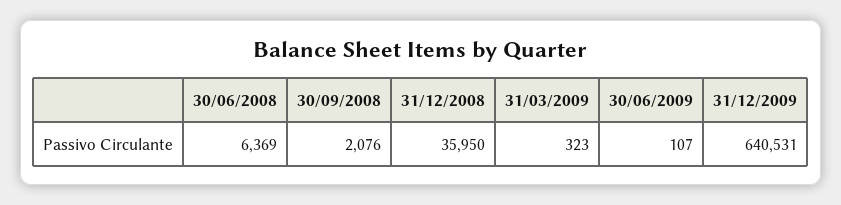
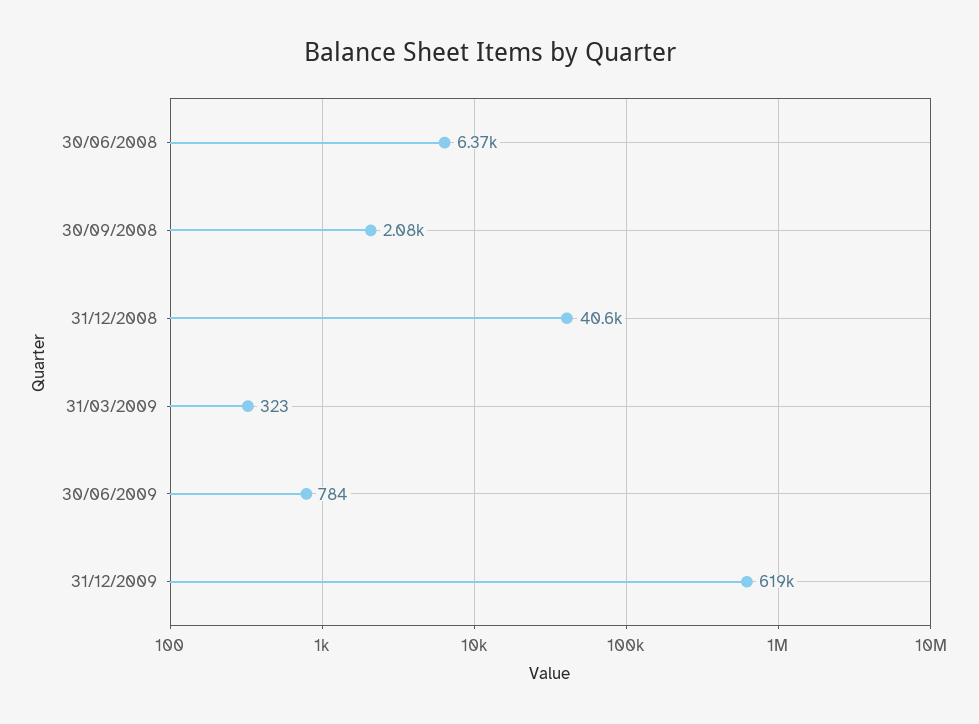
31/12/2008: 35950 -> 40600
30/06/2009: 107 -> 784
31/12/2009: 640531 -> 619000

